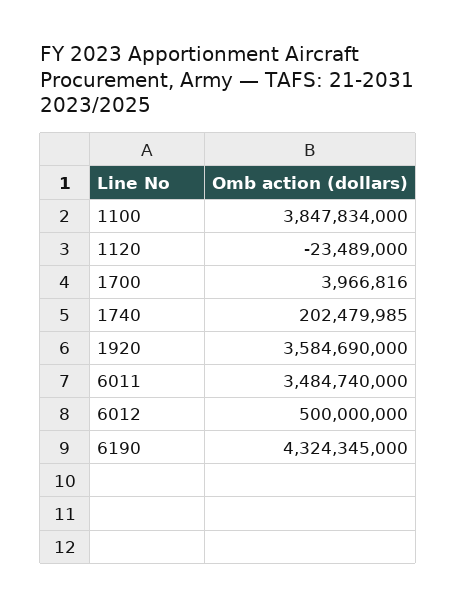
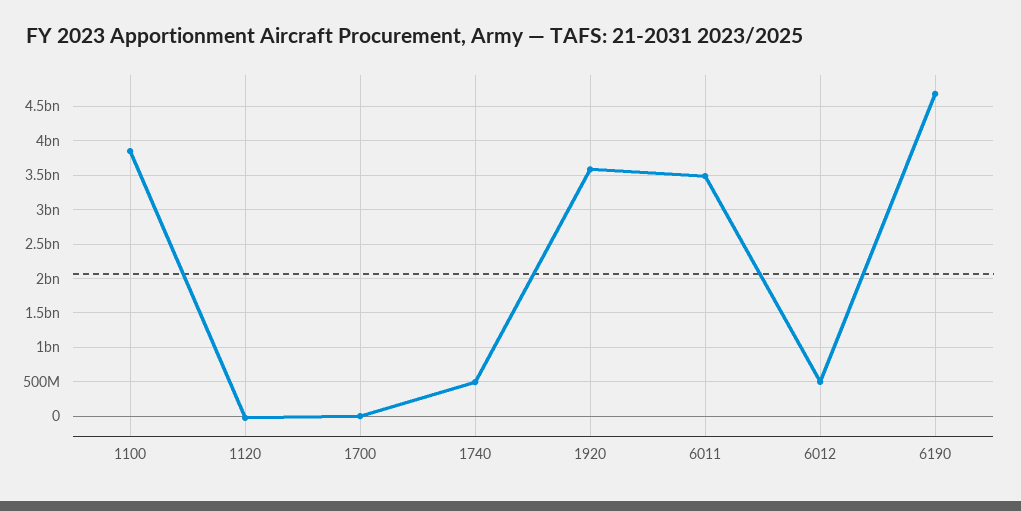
1740: 202479985 -> 500000000
6190: 4324345000 -> 4700000000

